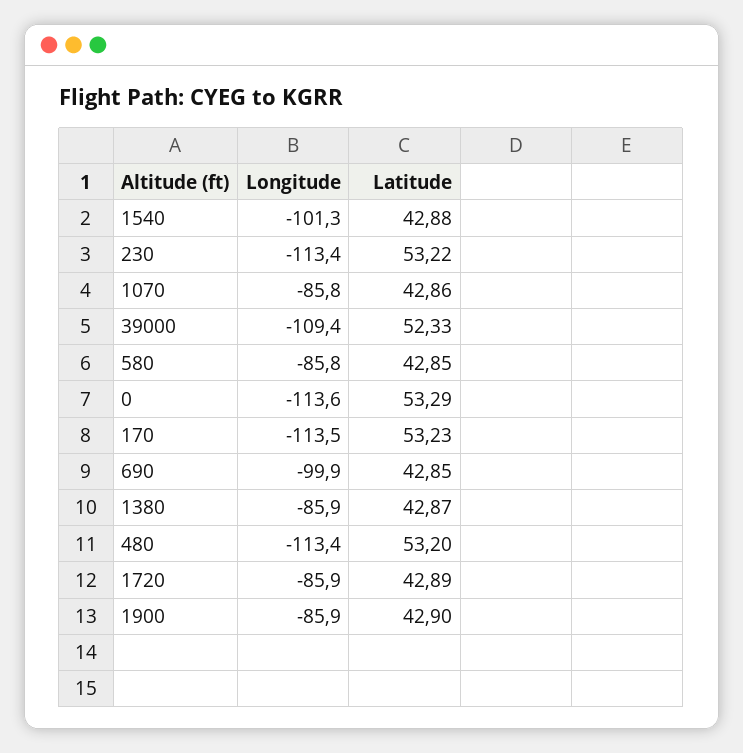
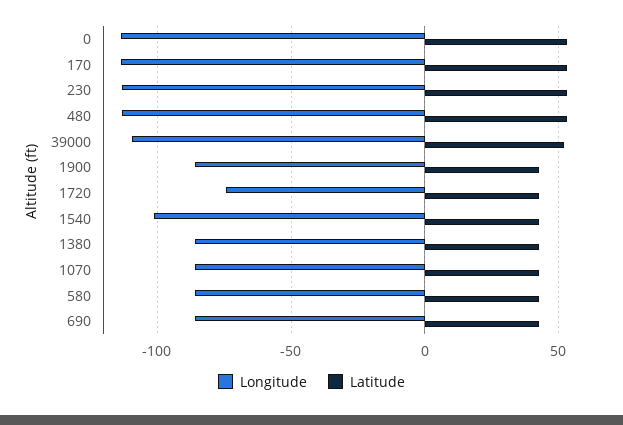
Longitude, 690: -99.9 -> -85
Longitude, 1720: -85.9 -> -75

